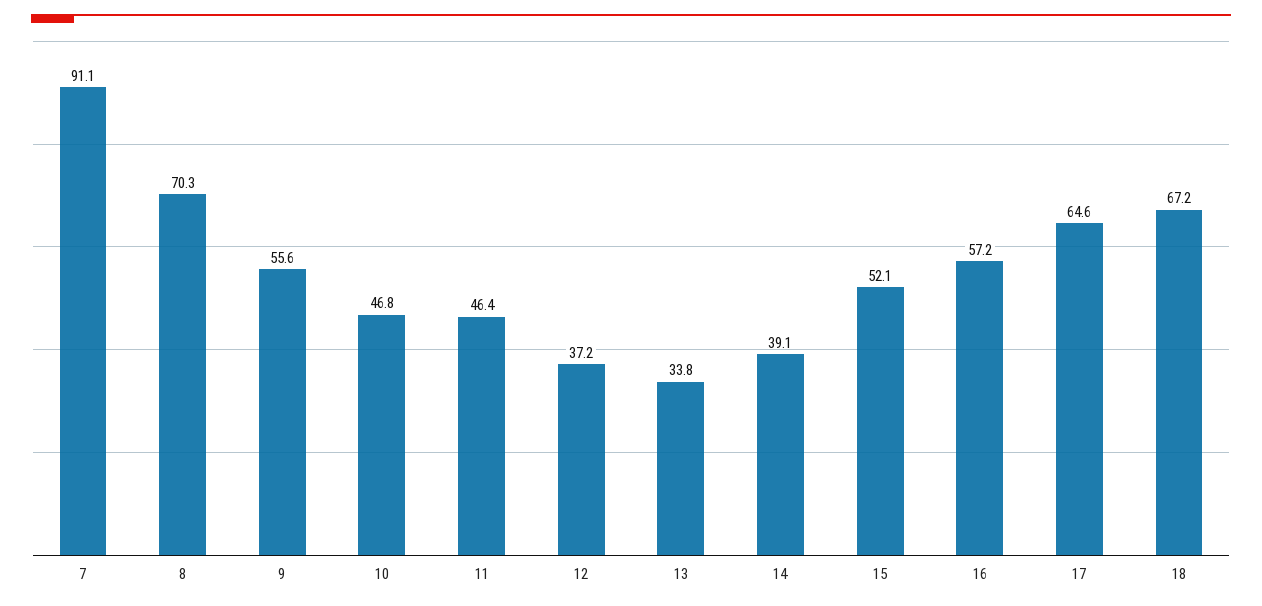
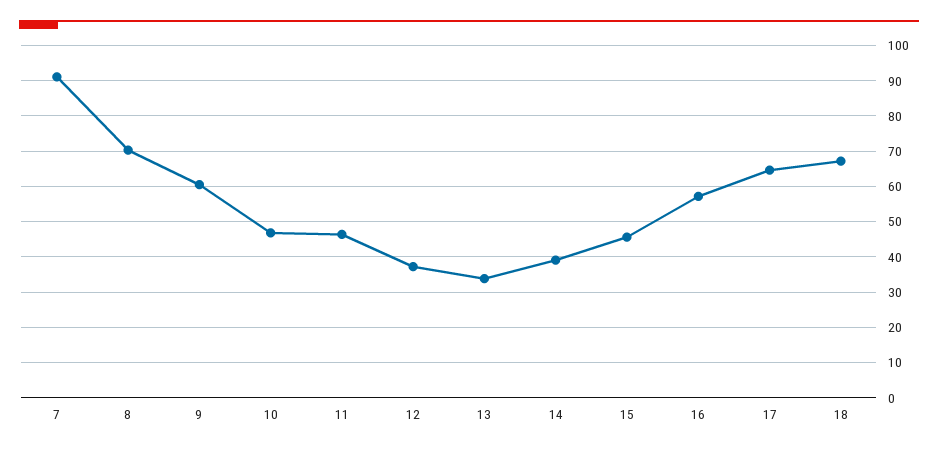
9: 55.6 -> 60
15: 52.1 -> 46

